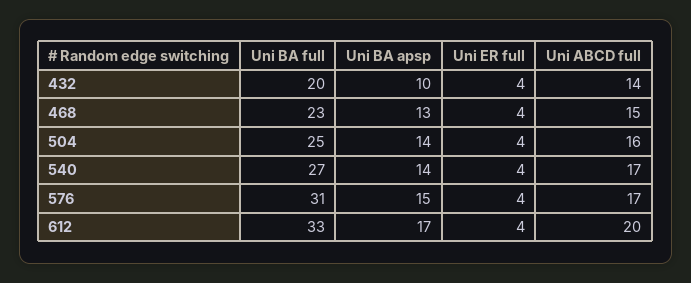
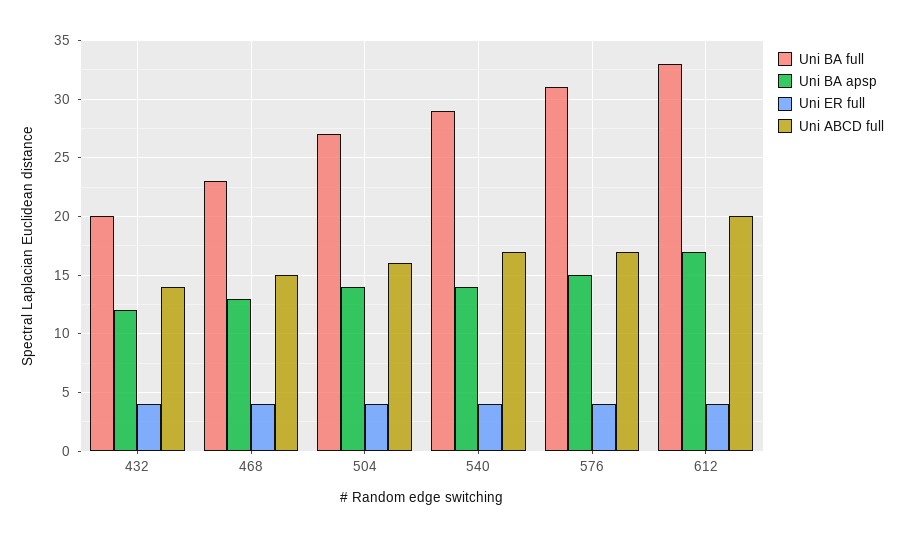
Uni BA apsp, 432: 10 -> 12
Uni BA full, 504: 25 -> 27
Uni BA full, 540: 27 -> 29

